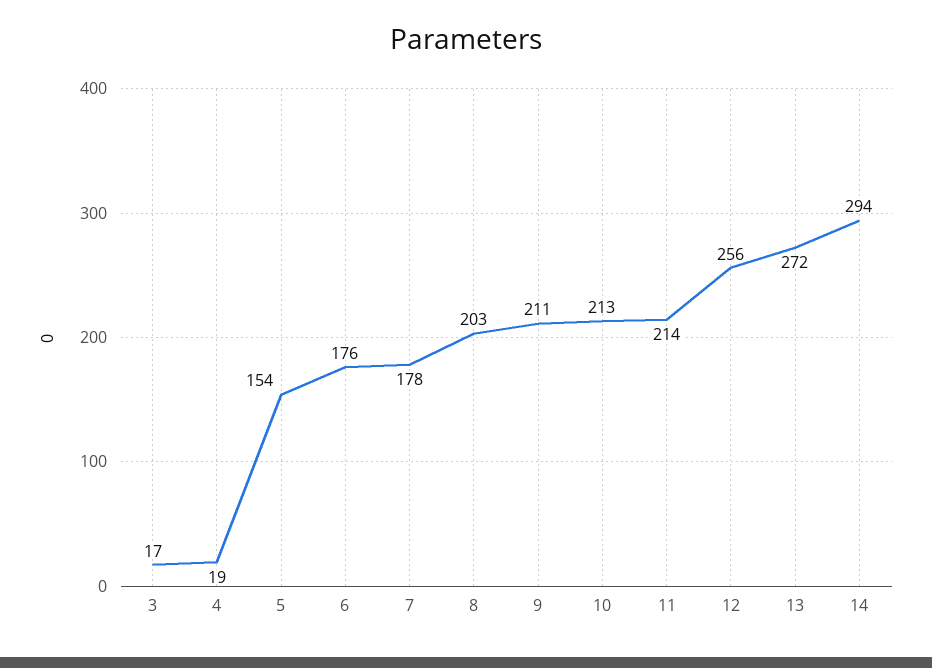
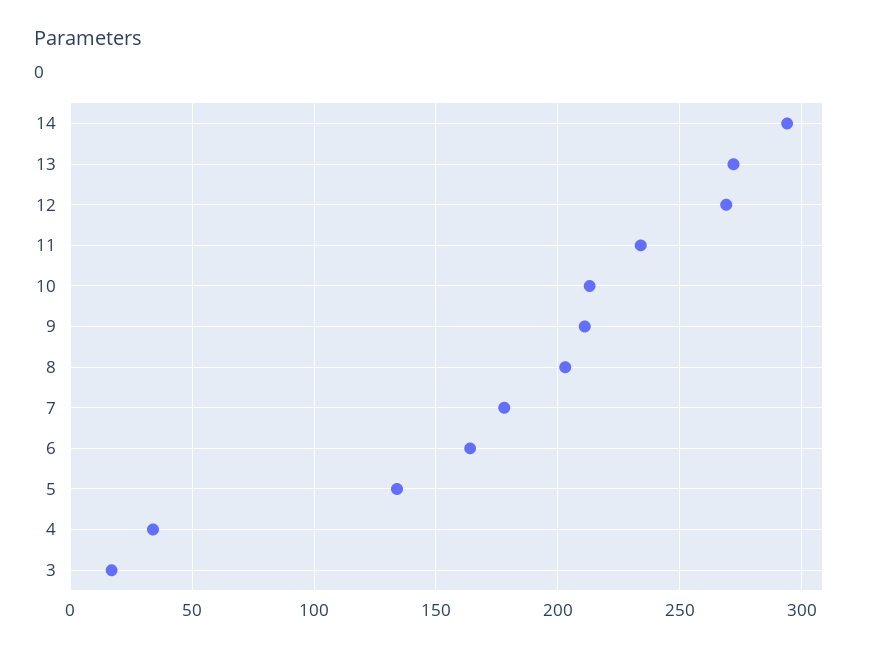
4: 19 -> 35
5: 154 -> 135
6: 176 -> 165
11: 214 -> 235
12: 256 -> 270

